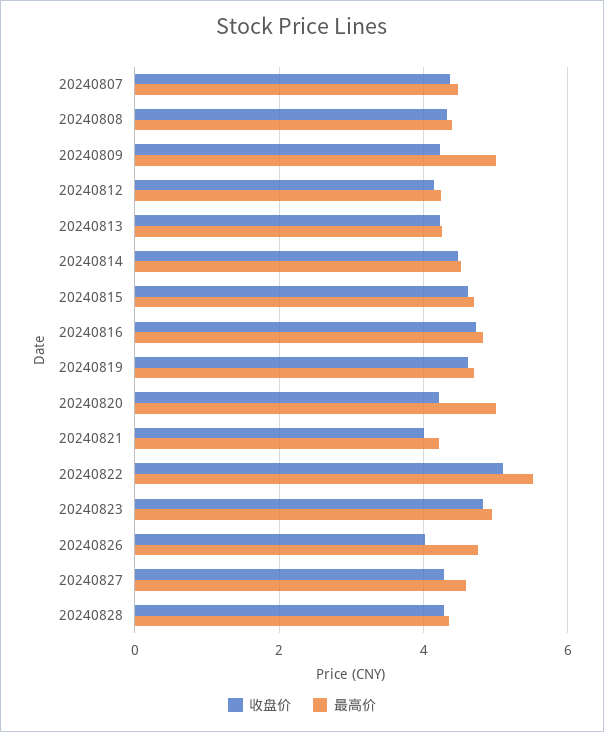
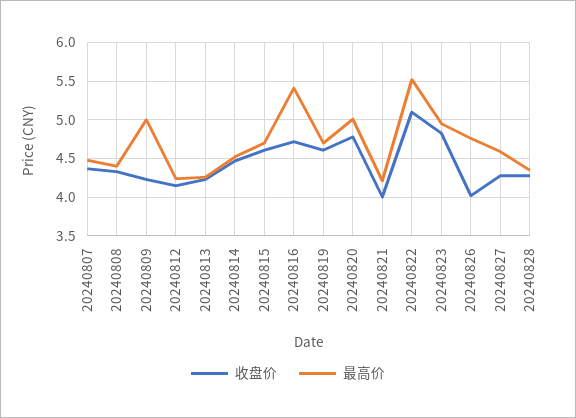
最高价, 20240816: 4.8 -> 5.4
收盘价, 20240820: 4.2 -> 4.8

